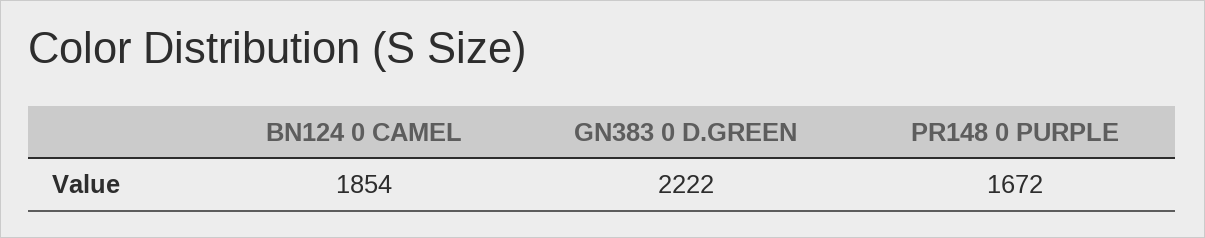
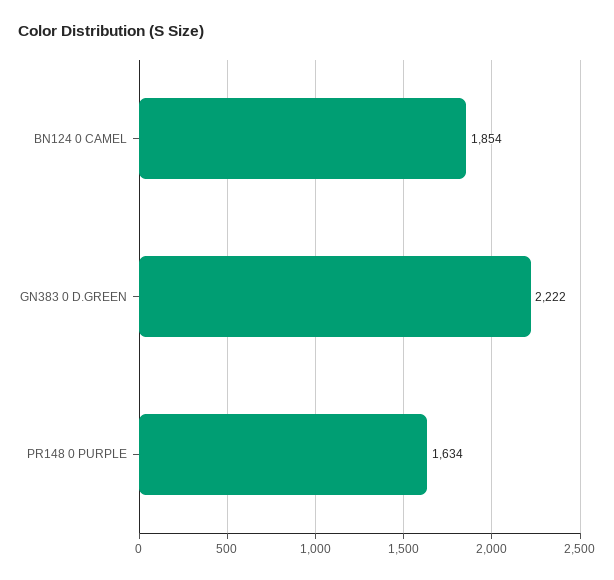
PR148 0 PURPLE: 1672 -> 1634

